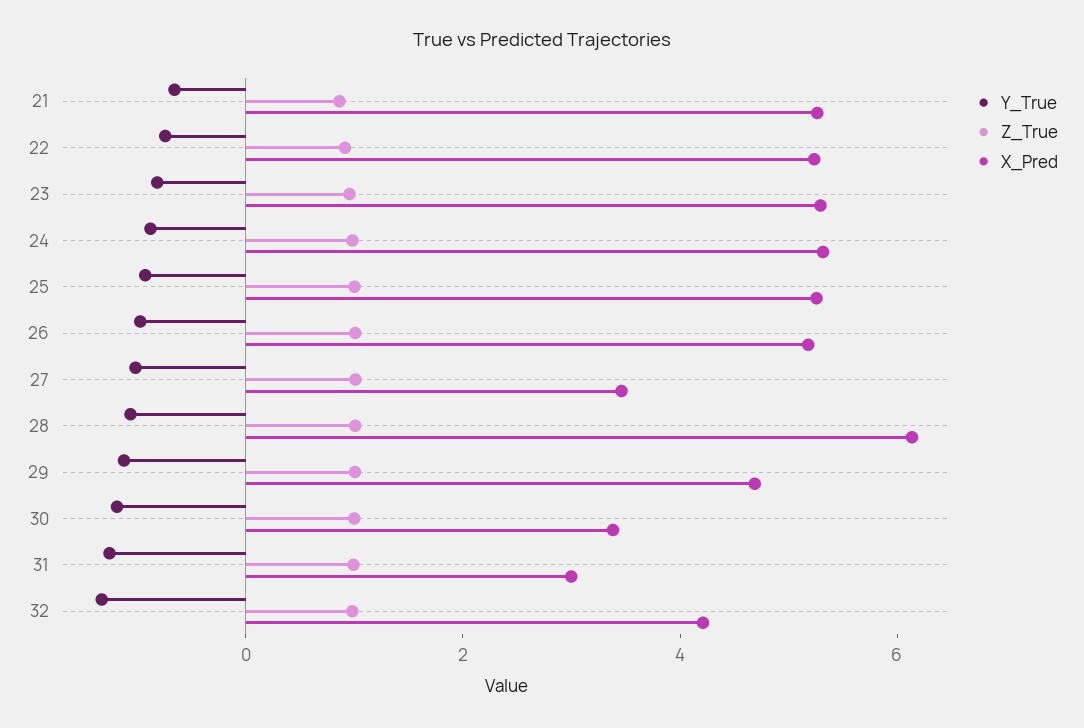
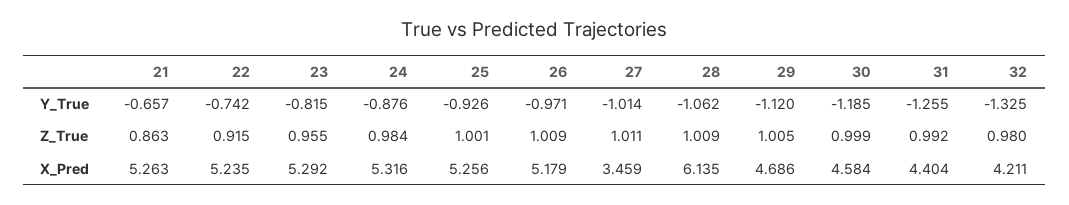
X_Pred, 30: 3.5 -> 4.584
X_Pred, 31: 3 -> 4.404

